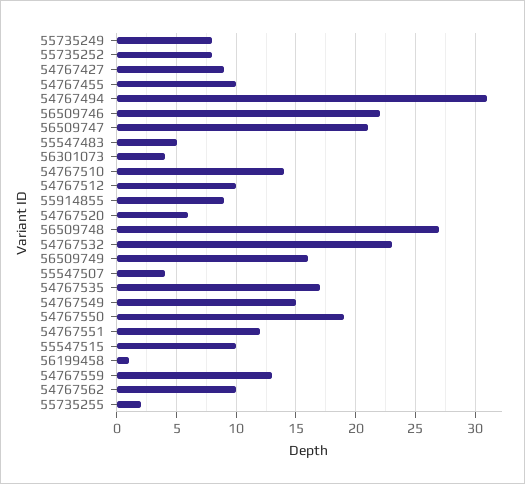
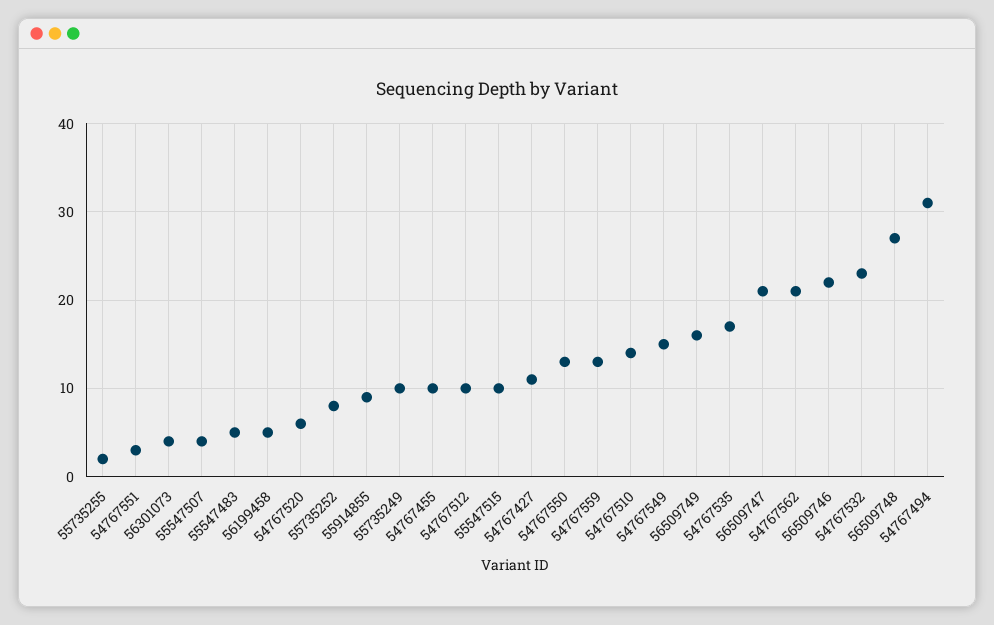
55735249: 8 -> 10
54767427: 9 -> 11
54767550: 19 -> 13
54767551: 12 -> 3
56199458: 1 -> 5
54767562: 10 -> 21

